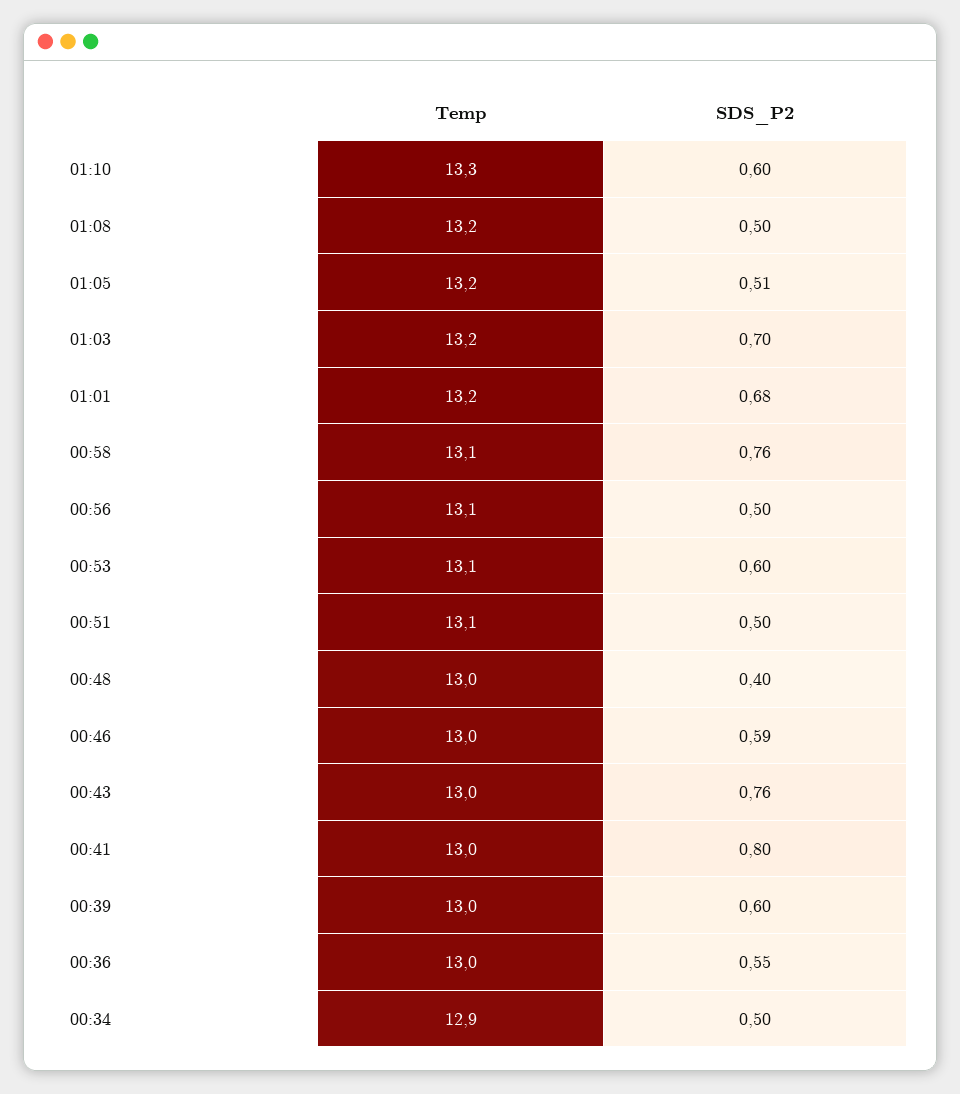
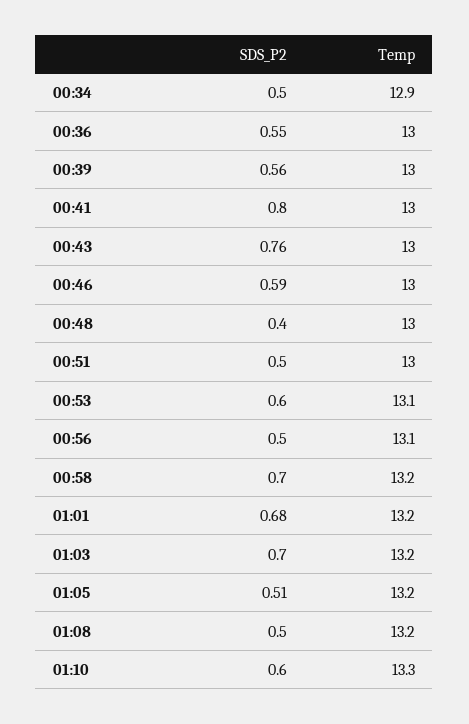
Temp, 00:58: 13.1 -> 13.2
SDS_P2, 00:58: 0.76 -> 0.7
Temp, 00:51: 13.1 -> 13
SDS_P2, 00:39: 0.6 -> 0.56

